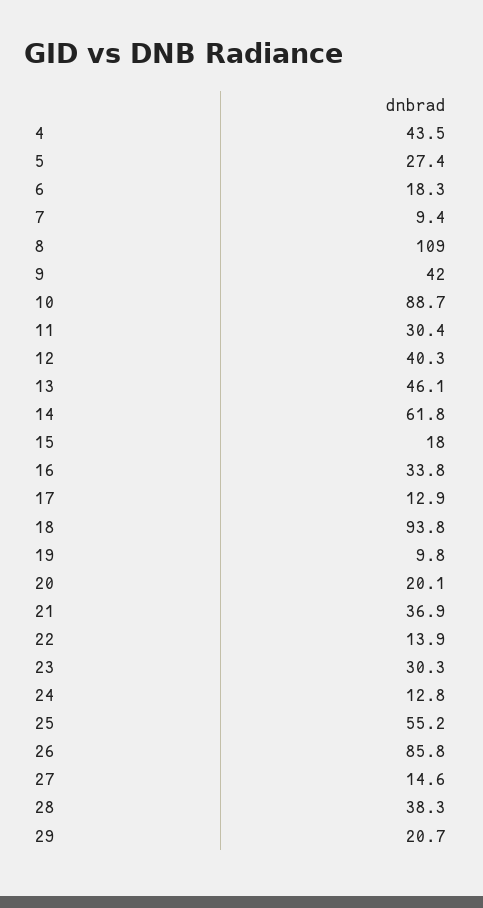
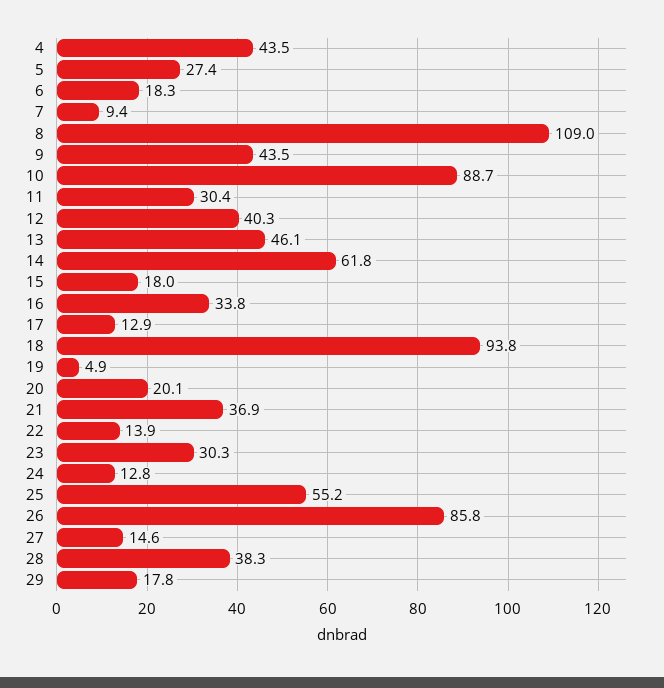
9: 42 -> 43.5
19: 9.8 -> 4.9
29: 20.7 -> 17.8

